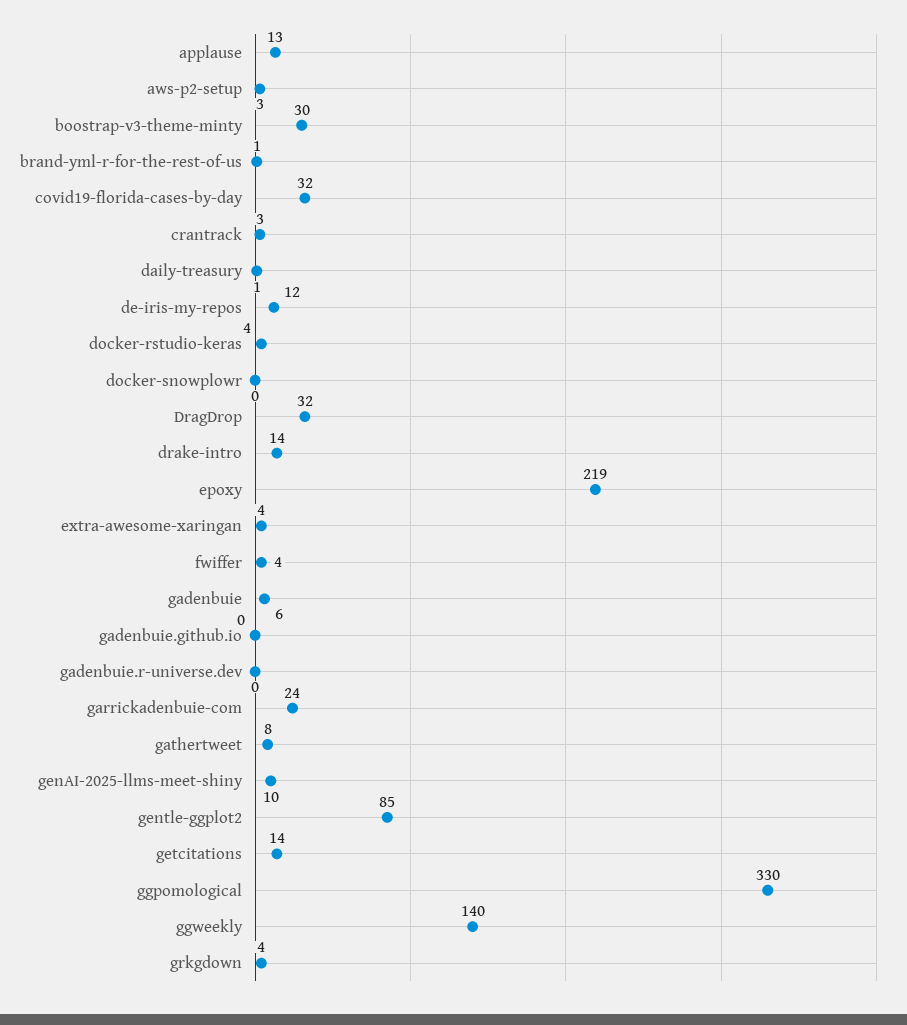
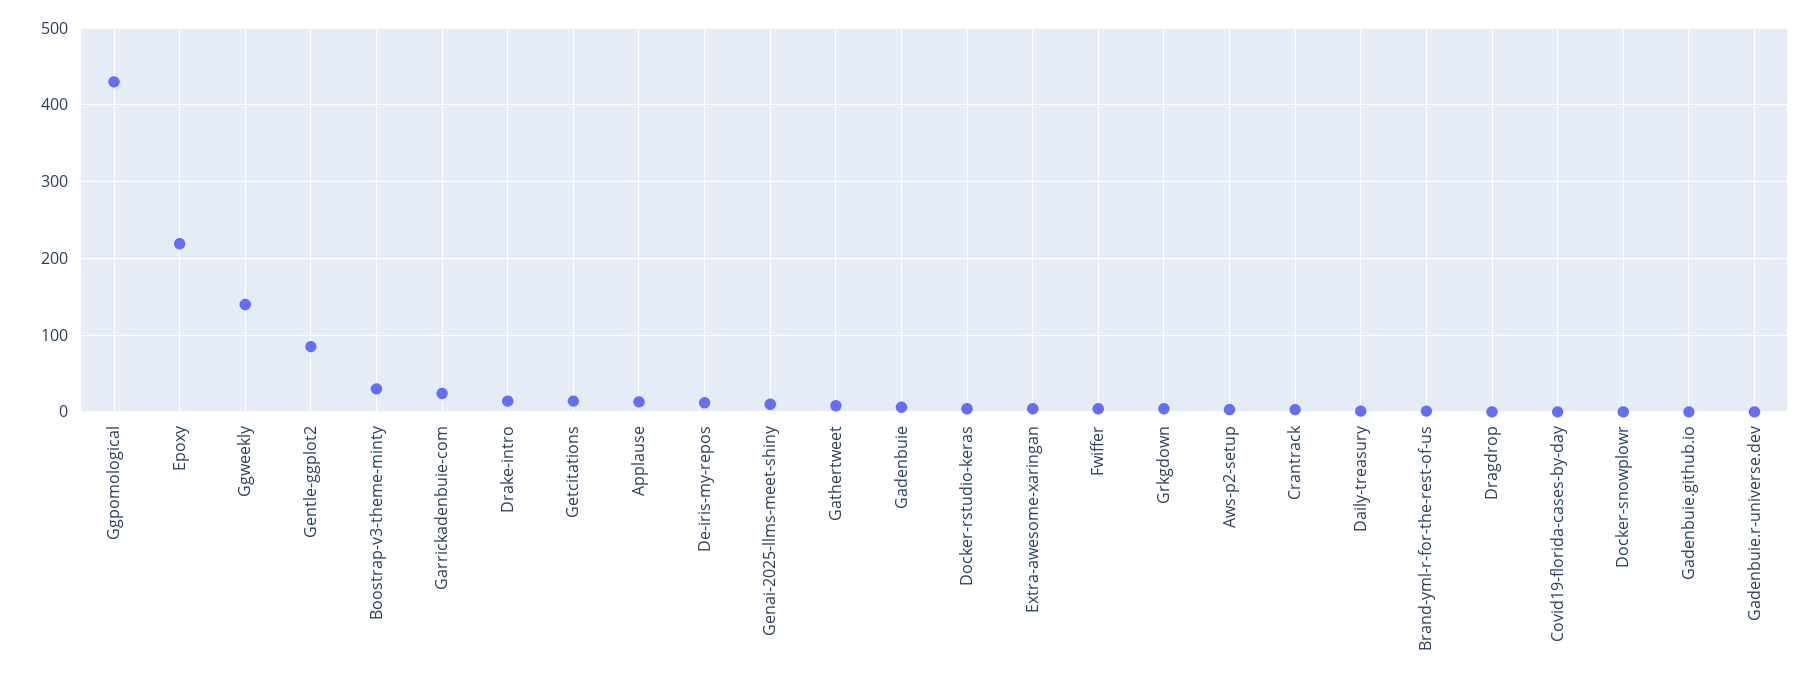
covid19-florida-cases-by-day: 32 -> 0
DragDrop: 32 -> 0
ggpomological: 330 -> 430

